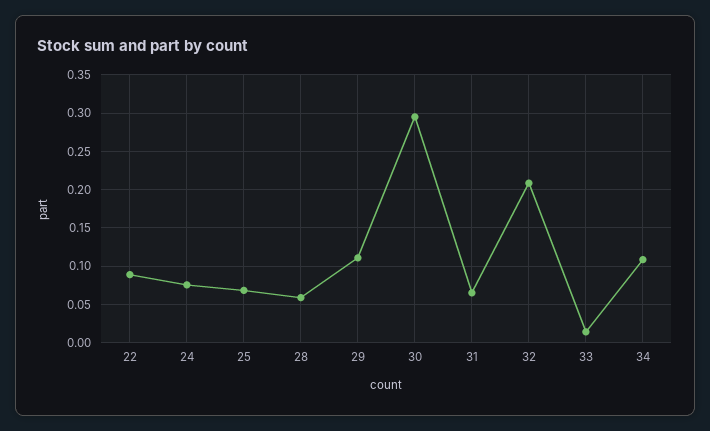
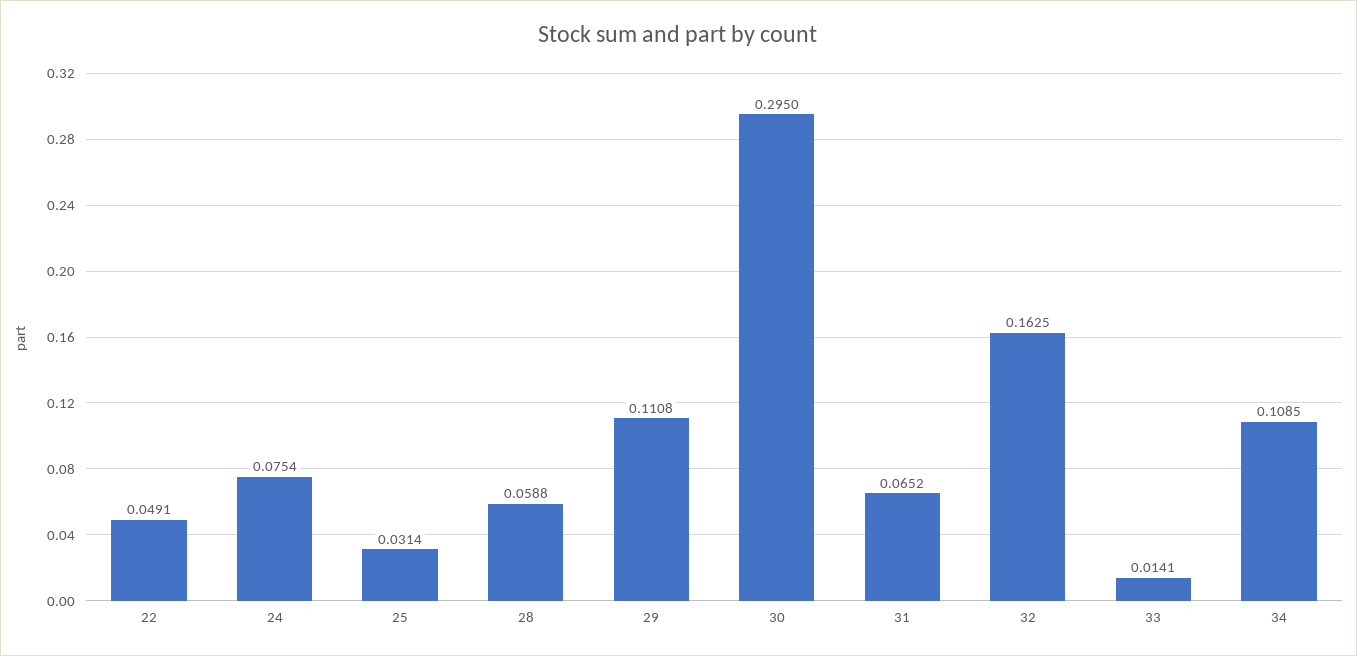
22: 0.09 -> 0.0491
25: 0.07 -> 0.0314
32: 0.21 -> 0.1625

